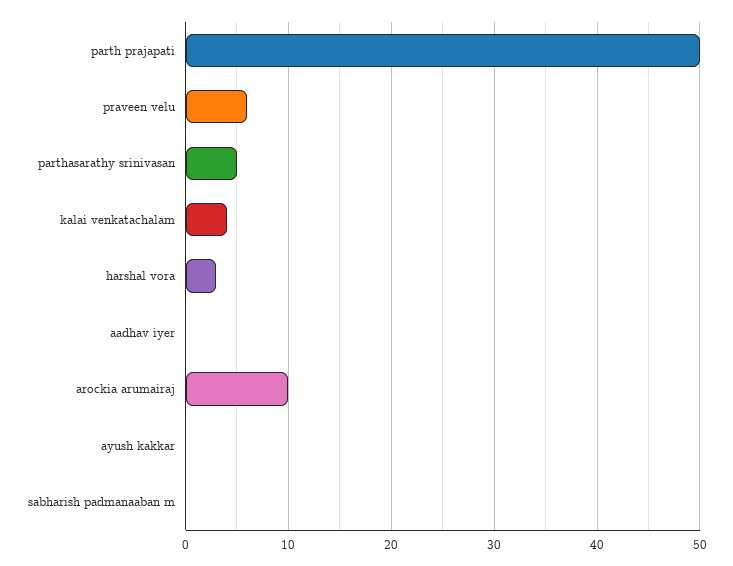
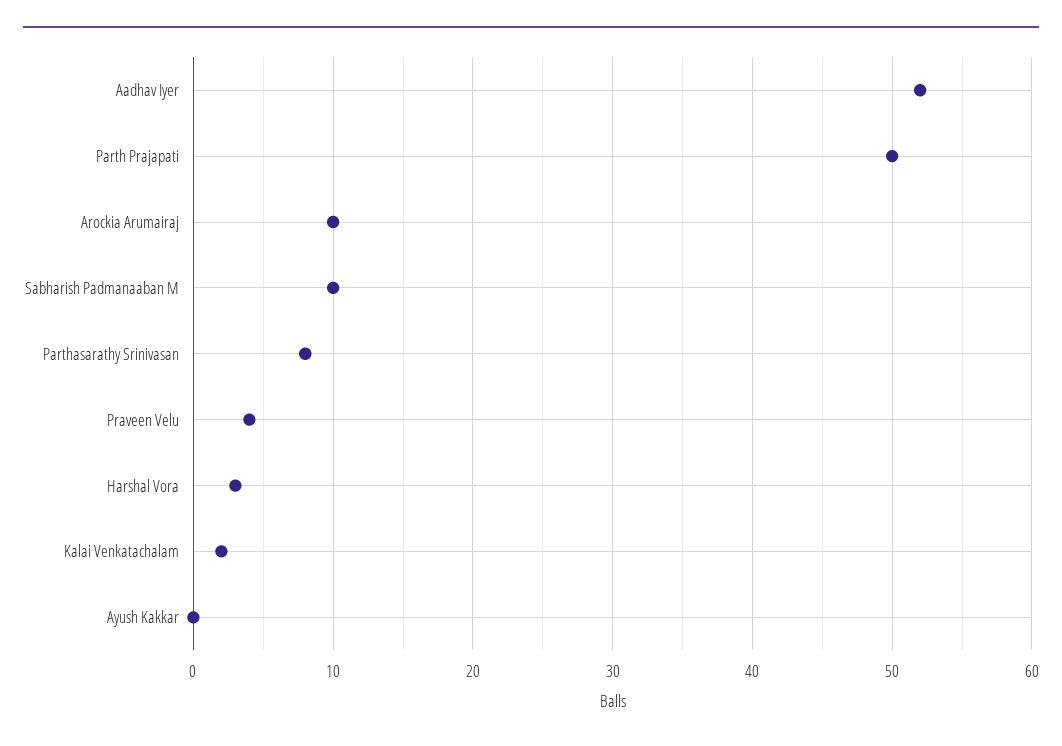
praveen velu: 6 -> 4
parthasarathy srinivasan: 5 -> 8
kalai venkatachalam: 4 -> 2
aadhav iyer: 0 -> 52
sabharish padmanaaban m: 0 -> 10

